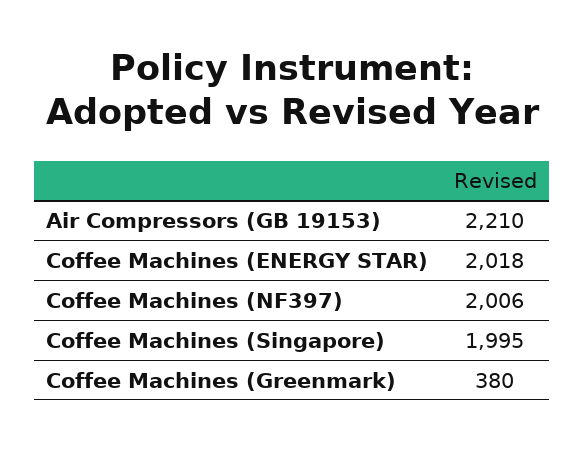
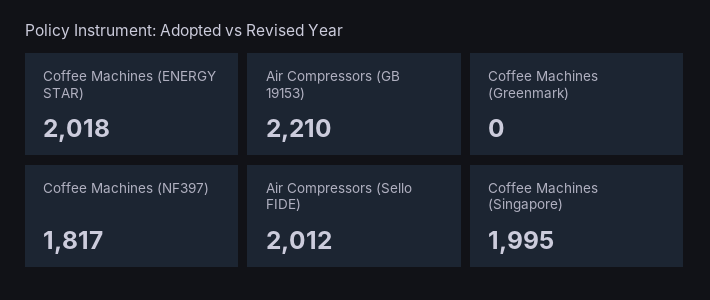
Coffee Machines (NF397): 2006 -> 1817
Coffee Machines (Greenmark): 380 -> 0
Air Compressors (Sello FIDE): none -> 2012

